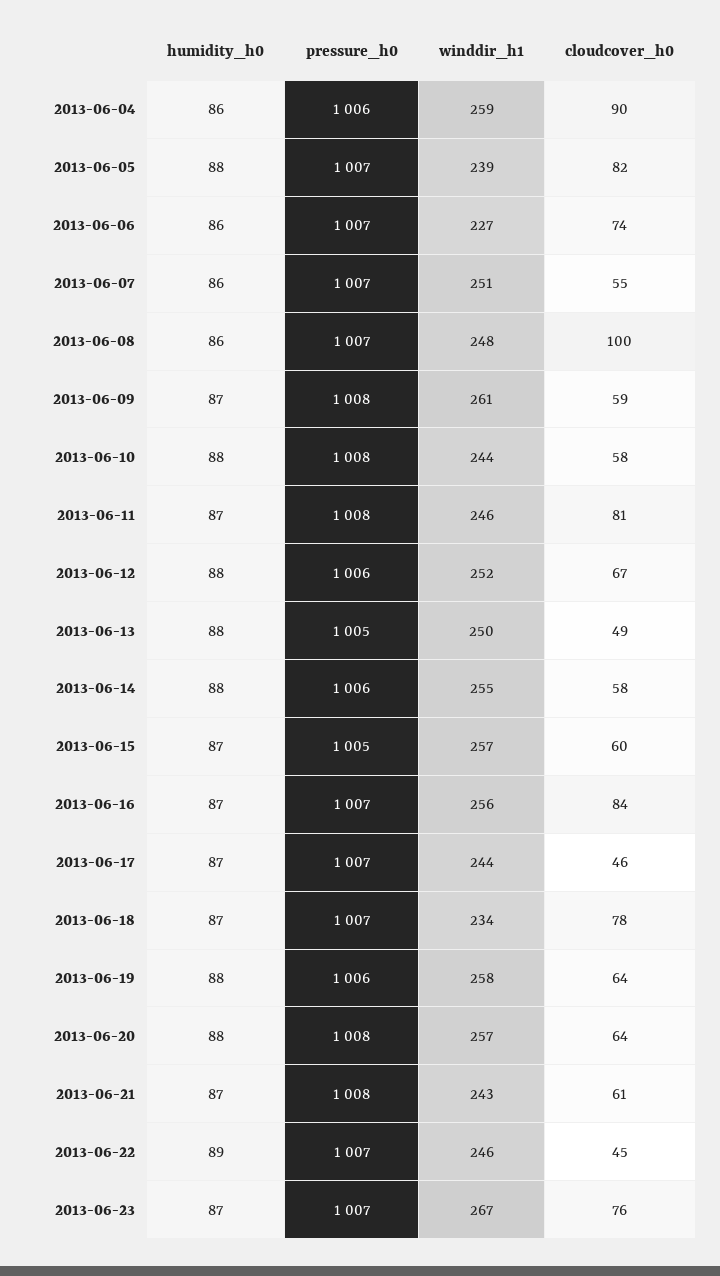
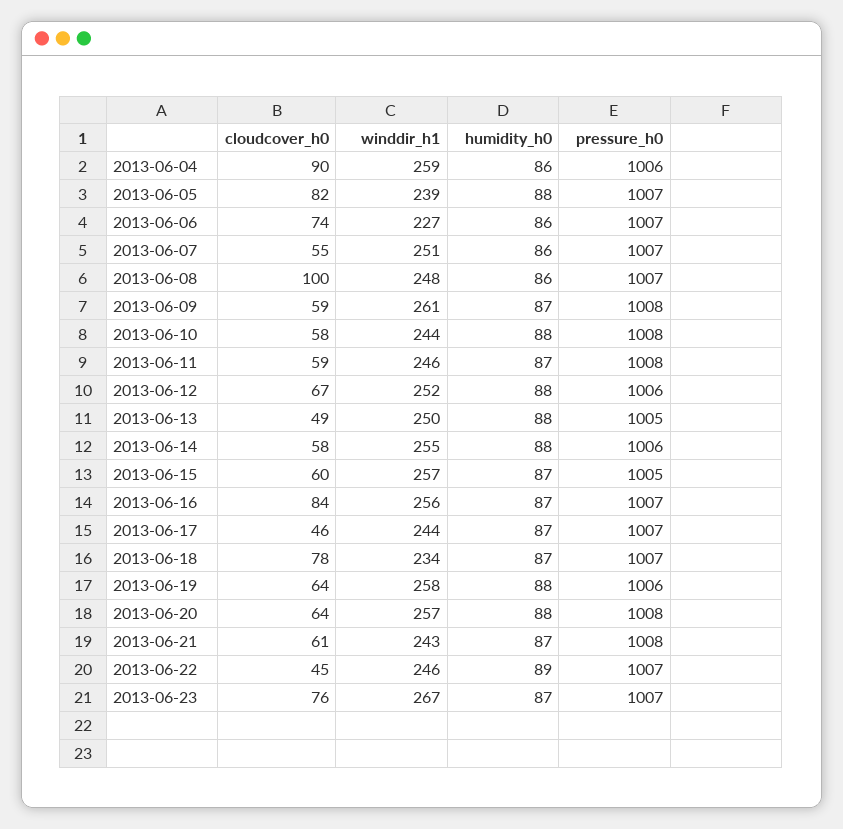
cloudcover_h0, 2013-06-11: 81 -> 59

